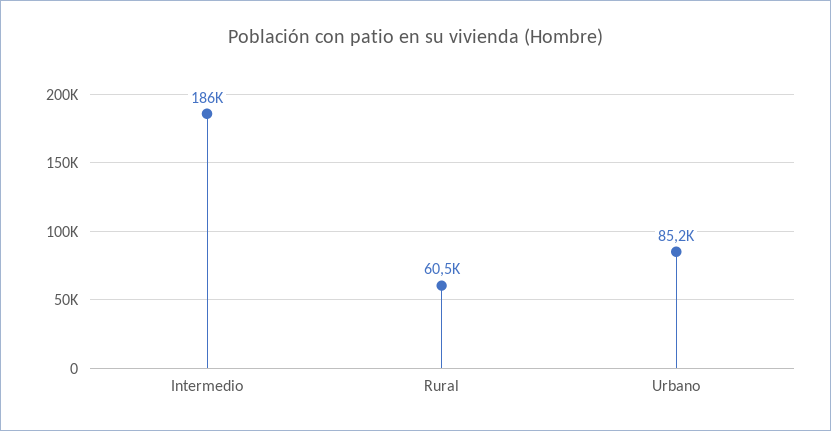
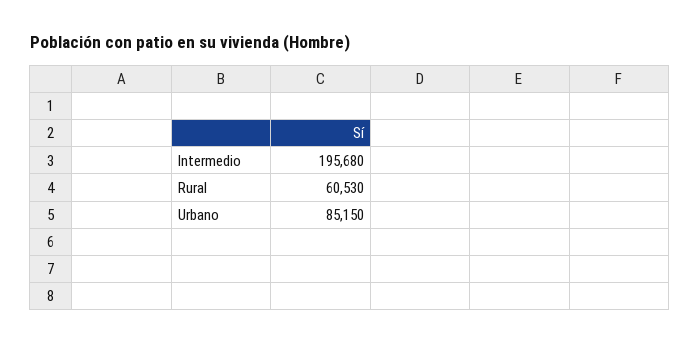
Intermedio: 186000 -> 195680

